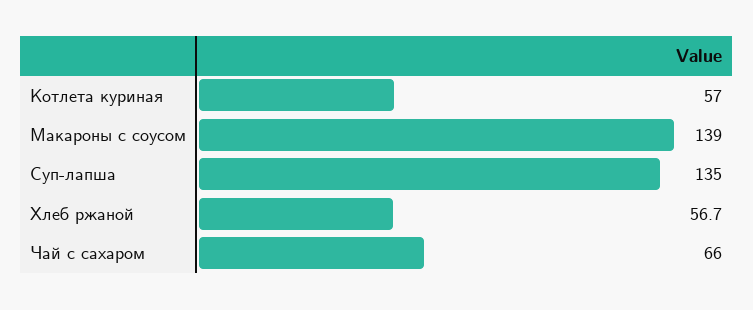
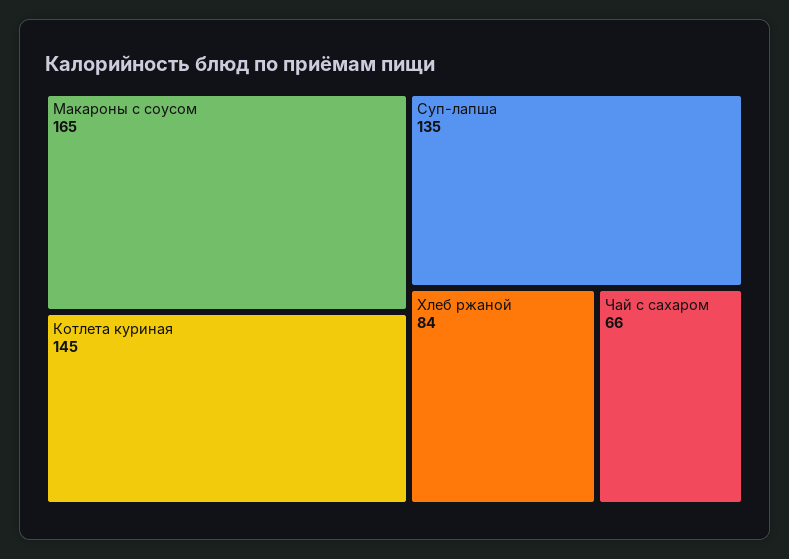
Котлета куриная: 57 -> 145
Макароны с соусом: 139 -> 165
Хлеб ржаной: 56.7 -> 84

